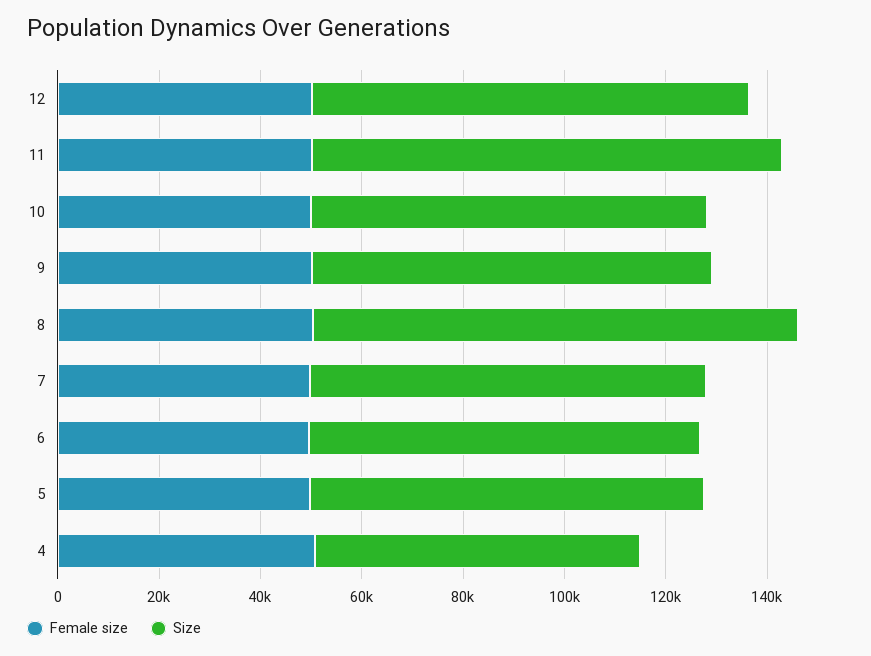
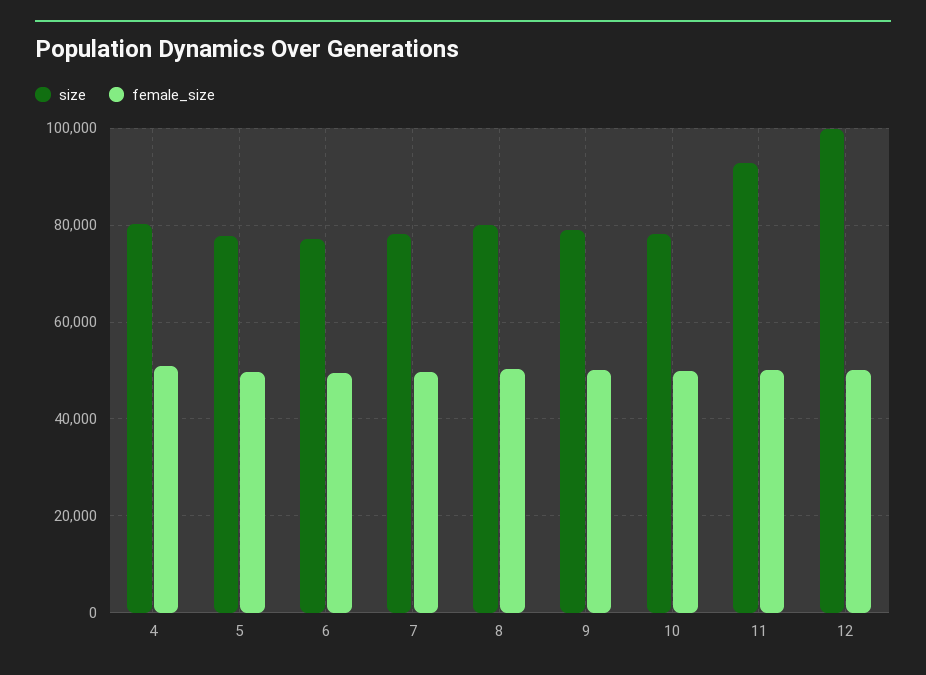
Size, 12: 85000 -> 100000
Size, 8: 95000 -> 80000
Size, 4: 65000 -> 80000

